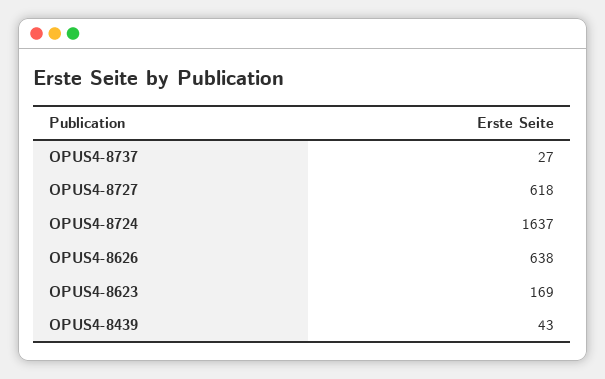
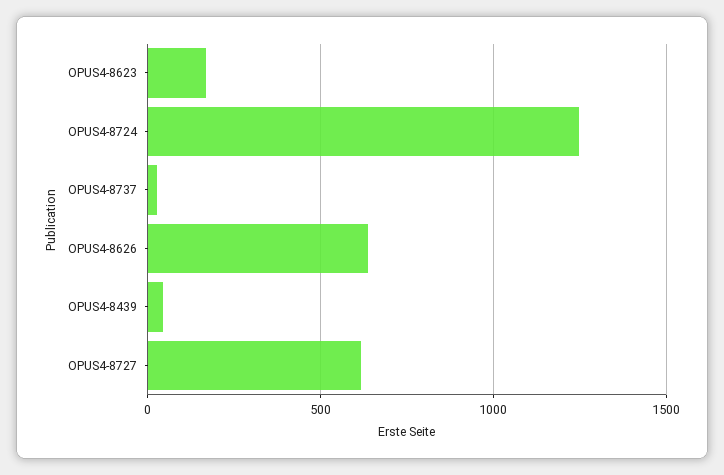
OPUS4-8724: 1637 -> 1250

